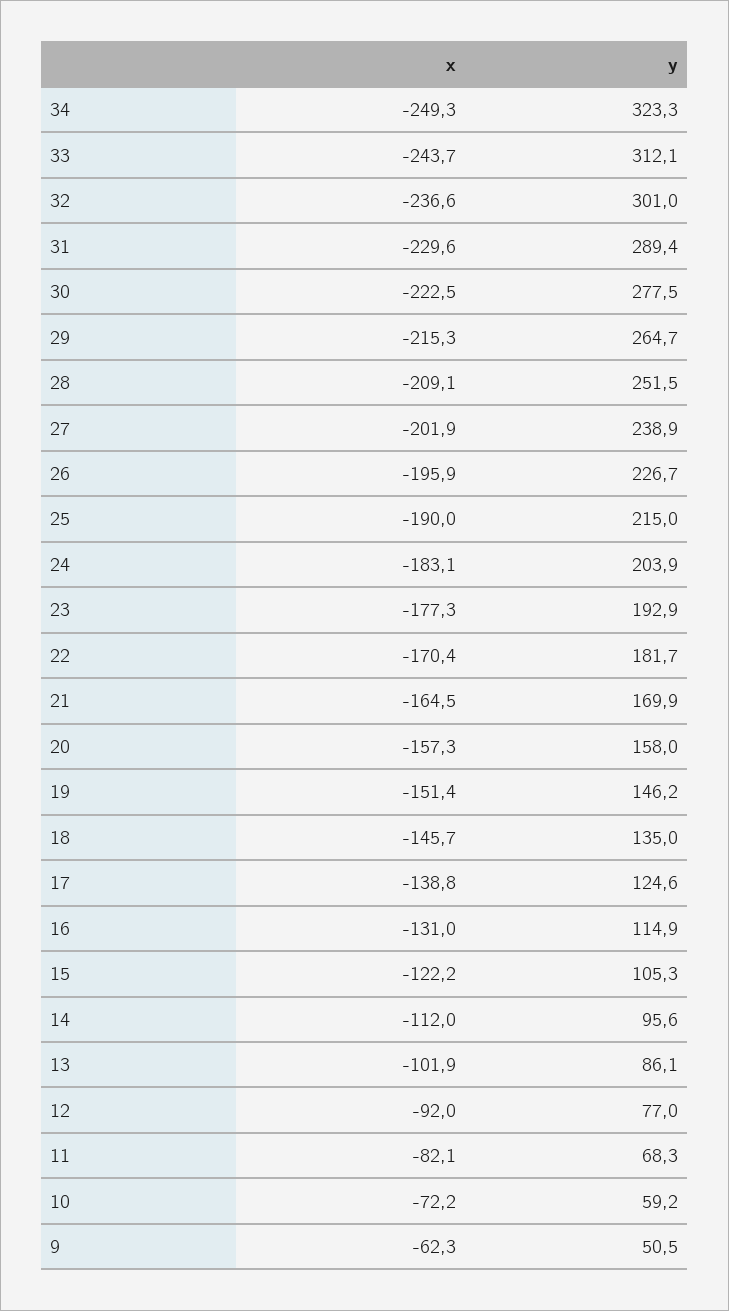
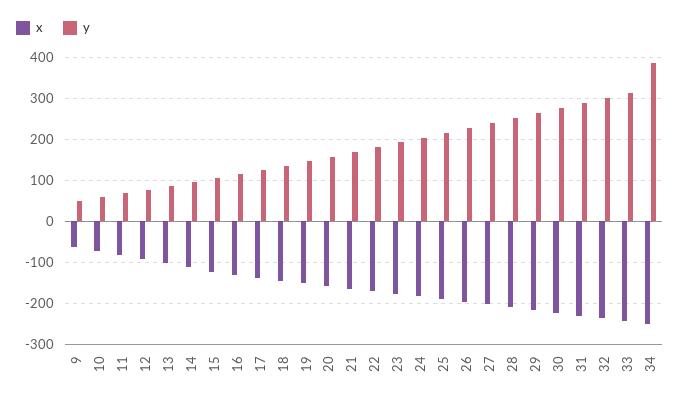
y, 34: 323.3 -> 380

